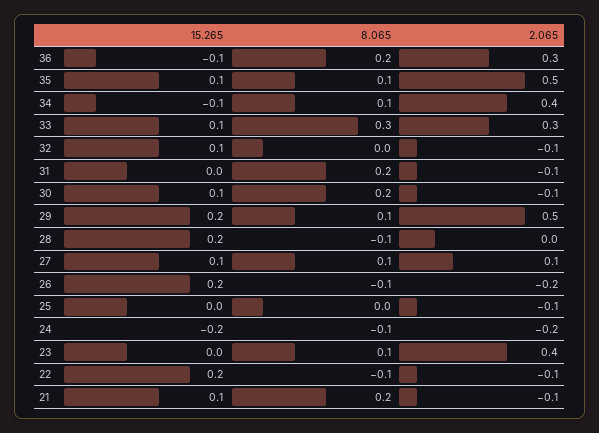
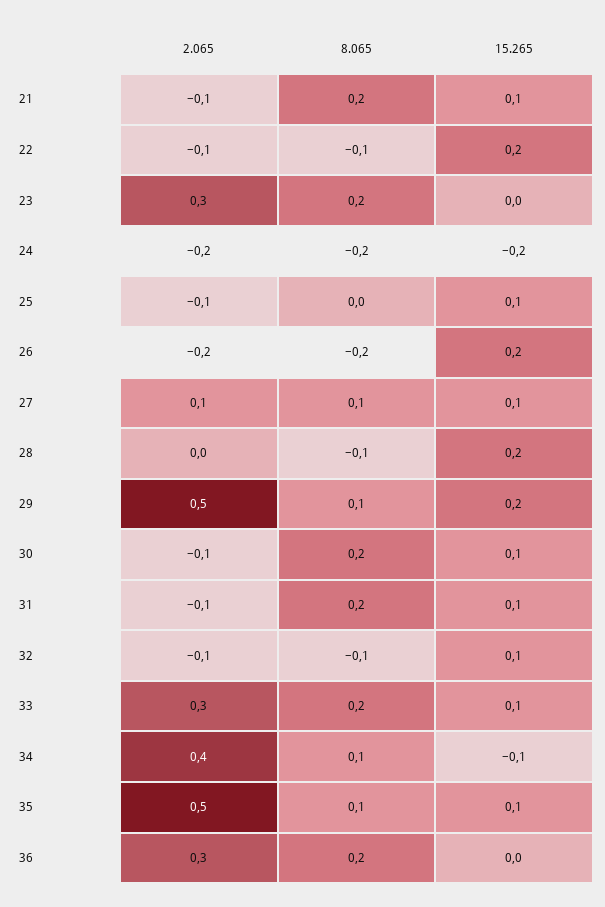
15.265, 36: -0.1 -> 0
8.065, 33: 0.3 -> 0.2
8.065, 32: 0 -> -0.1
15.265, 31: 0 -> 0.1
8.065, 26: -0.1 -> -0.2
15.265, 25: 0 -> 0.1
8.065, 24: -0.1 -> -0.2
8.065, 23: 0.1 -> 0.2
2.065, 23: 0.4 -> 0.3

